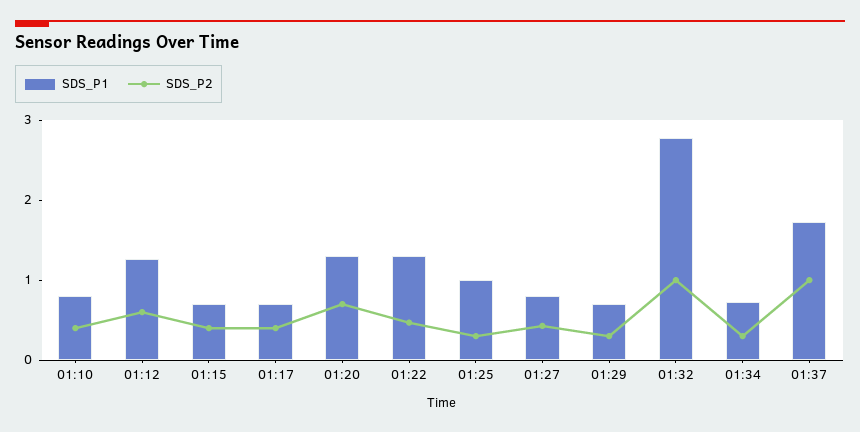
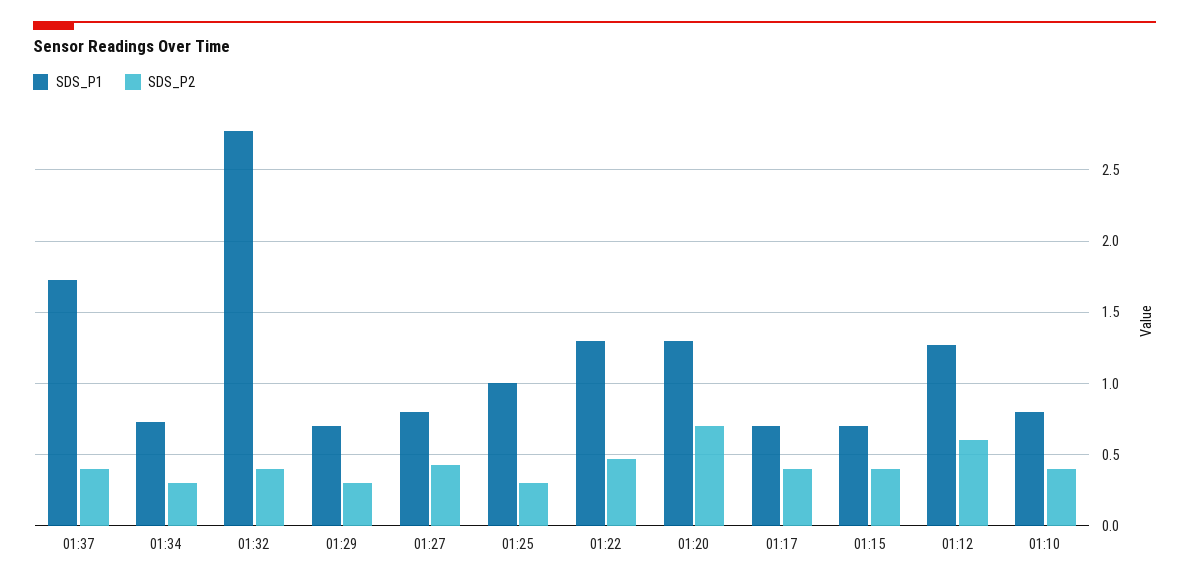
SDS_P2, 01:32: 1 -> 0.4
SDS_P2, 01:37: 1 -> 0.4

